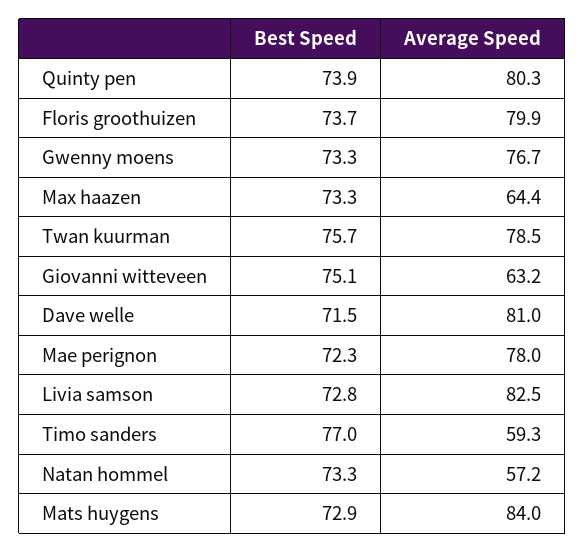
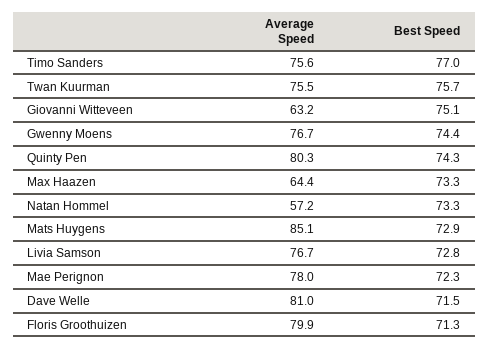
Best Speed, Quinty pen: 73.9 -> 74.3
Best Speed, Floris groothuizen: 73.7 -> 71.3
Best Speed, Gwenny moens: 73.3 -> 74.4
Average Speed, Twan kuurman: 78.5 -> 75.5
Average Speed, Livia samson: 82.5 -> 76.7
Average Speed, Timo sanders: 59.3 -> 75.6
Average Speed, Mats huygens: 84 -> 85.1

